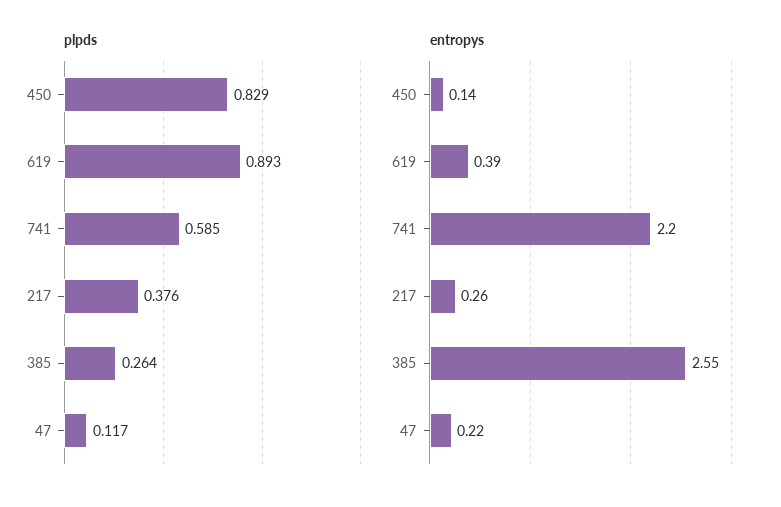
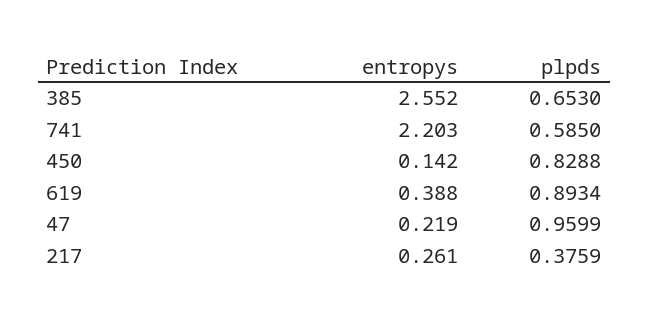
plpds, 385: 0.264 -> 0.653
plpds, 47: 0.117 -> 0.9599

